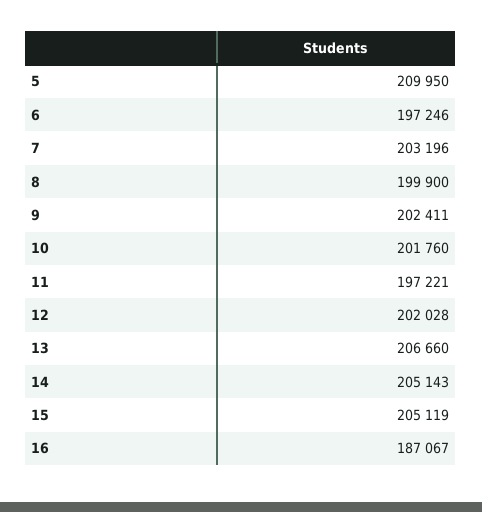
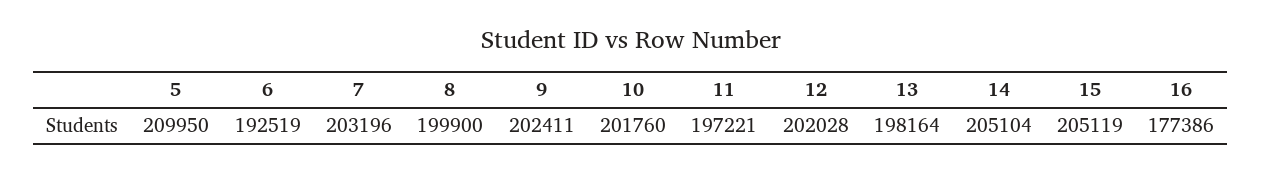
6: 197246 -> 192519
13: 206660 -> 198164
14: 205143 -> 205104
16: 187067 -> 177386

